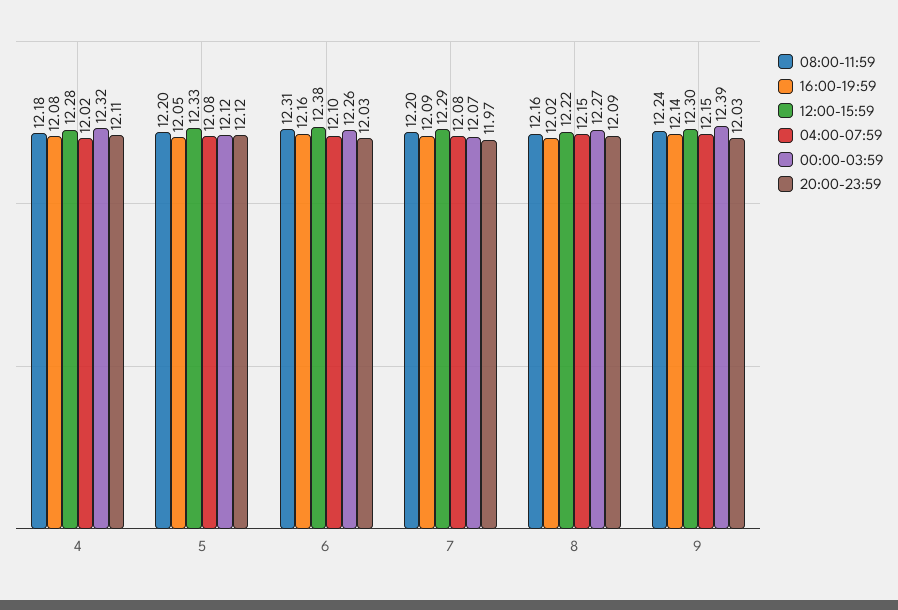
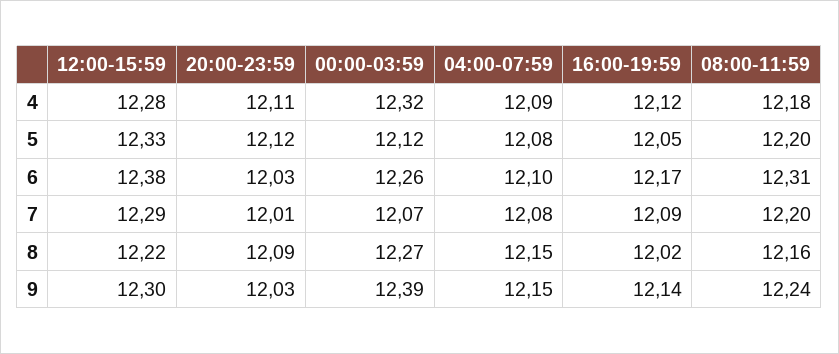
16:00-19:59, 4: 12.08 -> 12.12
04:00-07:59, 4: 12.02 -> 12.09
16:00-19:59, 6: 12.16 -> 12.17
20:00-23:59, 7: 11.97 -> 12.01

